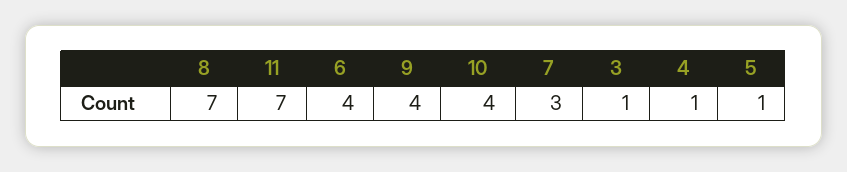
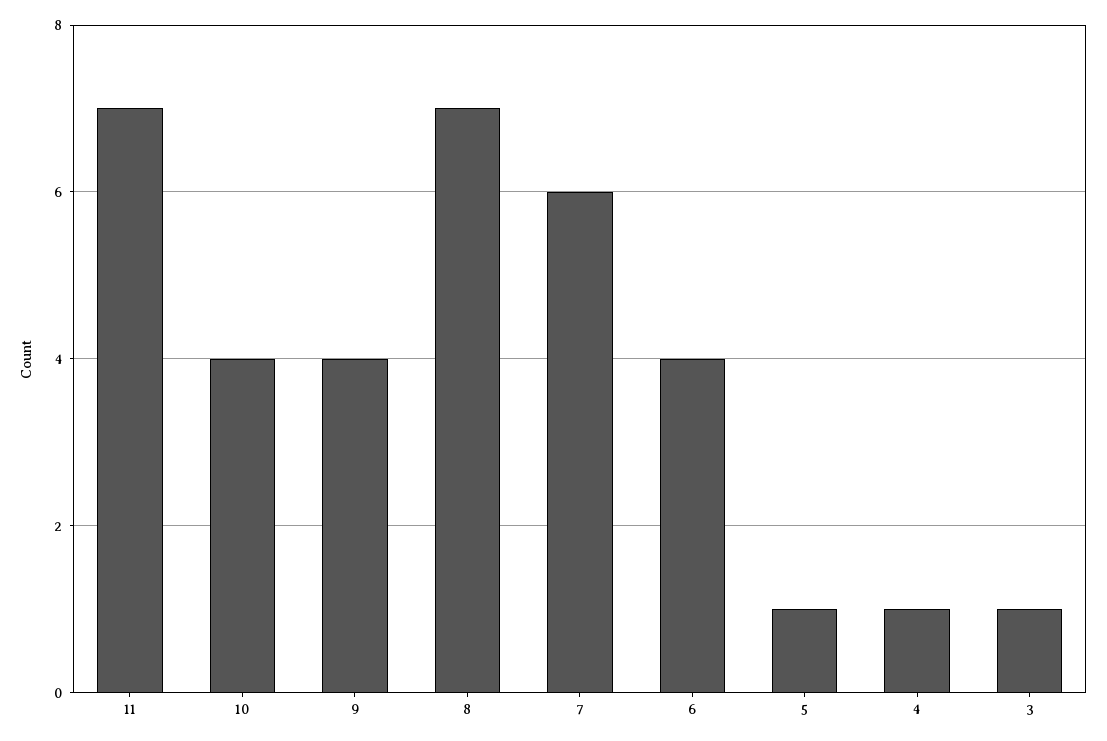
7: 3 -> 6

